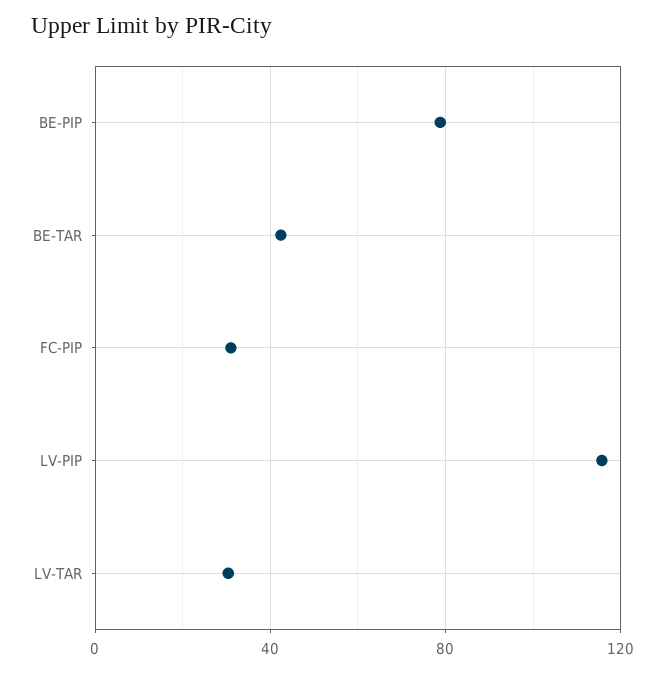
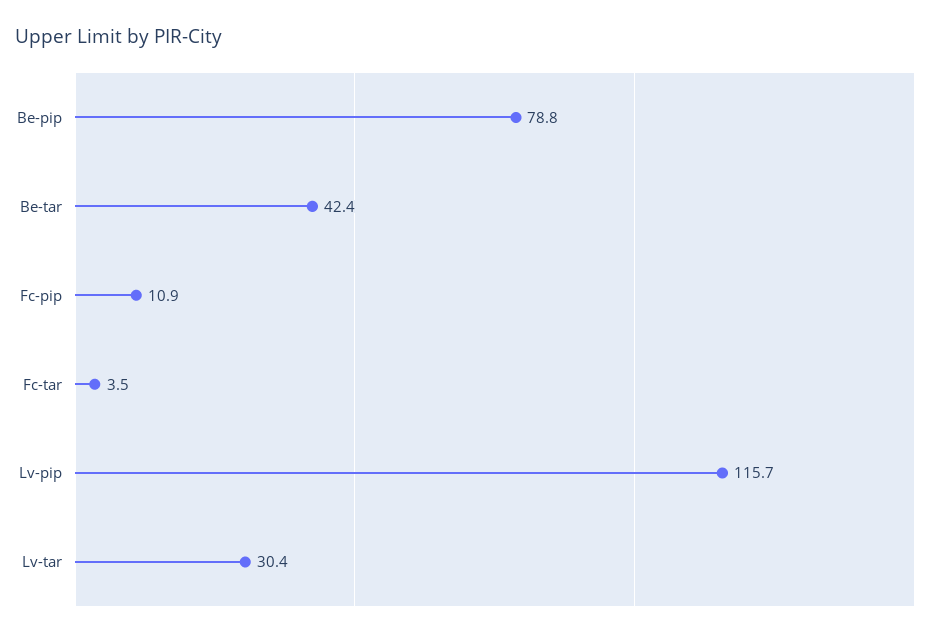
FC-PIP: 30 -> 10.9
Fc-tar: none -> 3.5

